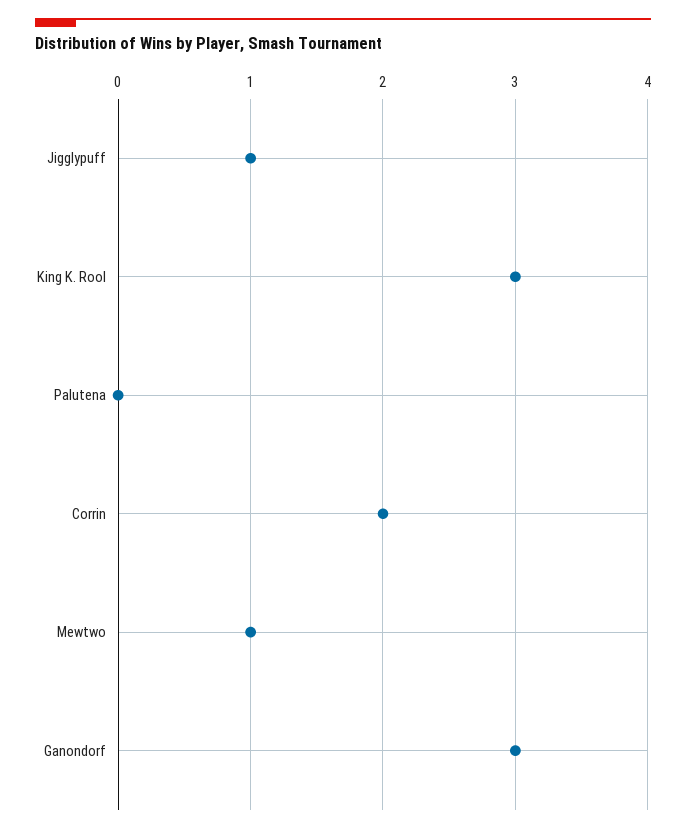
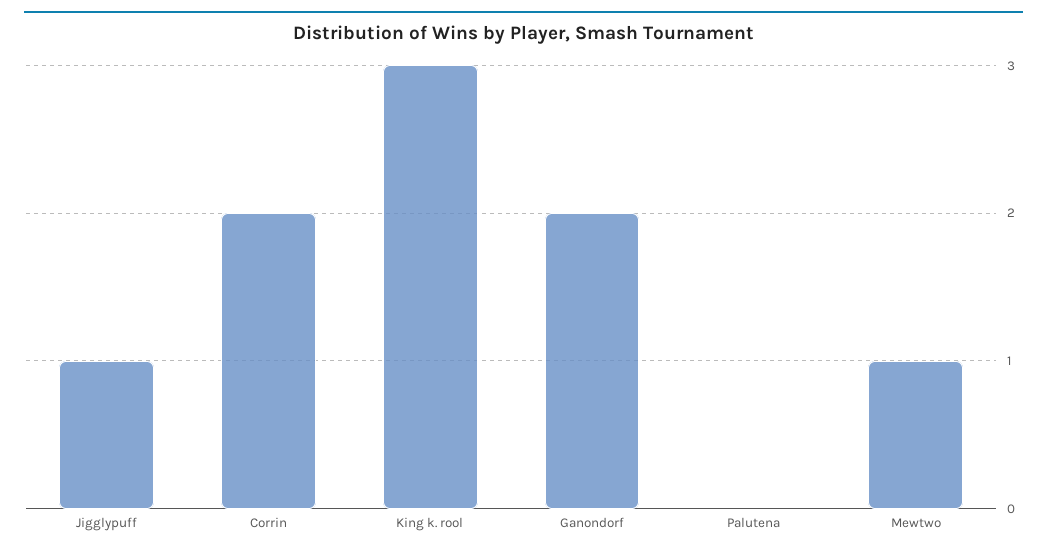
Ganondorf: 3 -> 2

